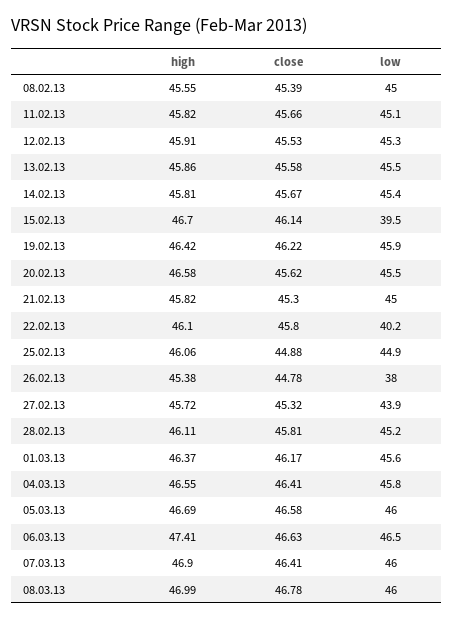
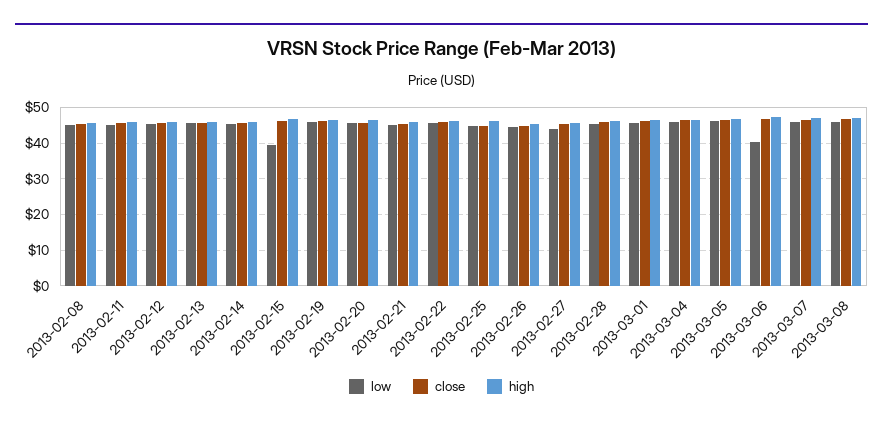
low, 22.02.13: 40.2 -> 46
low, 26.02.13: 38 -> 44
low, 06.03.13: 46.5 -> 40

